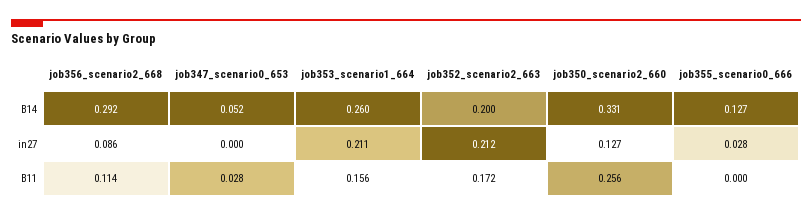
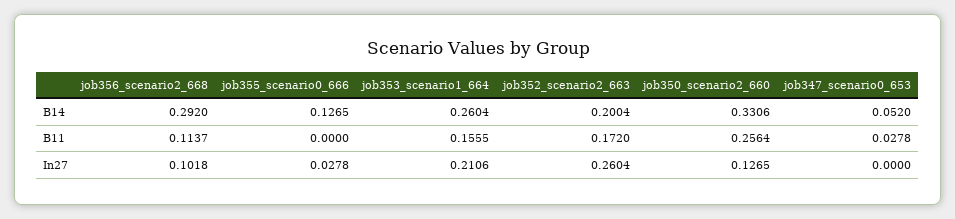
job356_scenario2_668, in27: 0.086 -> 0.1018
job352_scenario2_663, in27: 0.212 -> 0.2604

